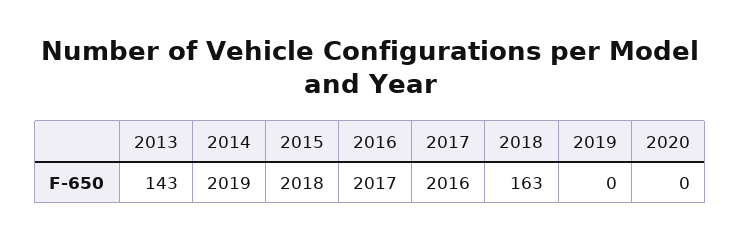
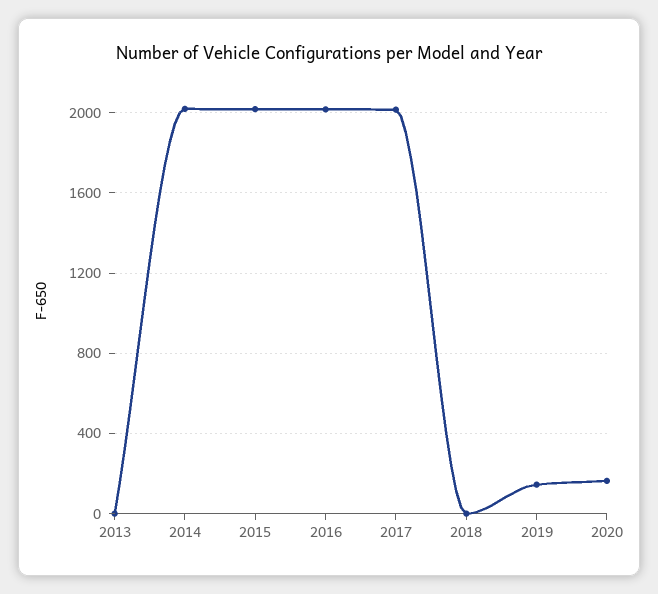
2013: 143 -> 0
2018: 163 -> 0
2019: 0 -> 150
2020: 0 -> 150

